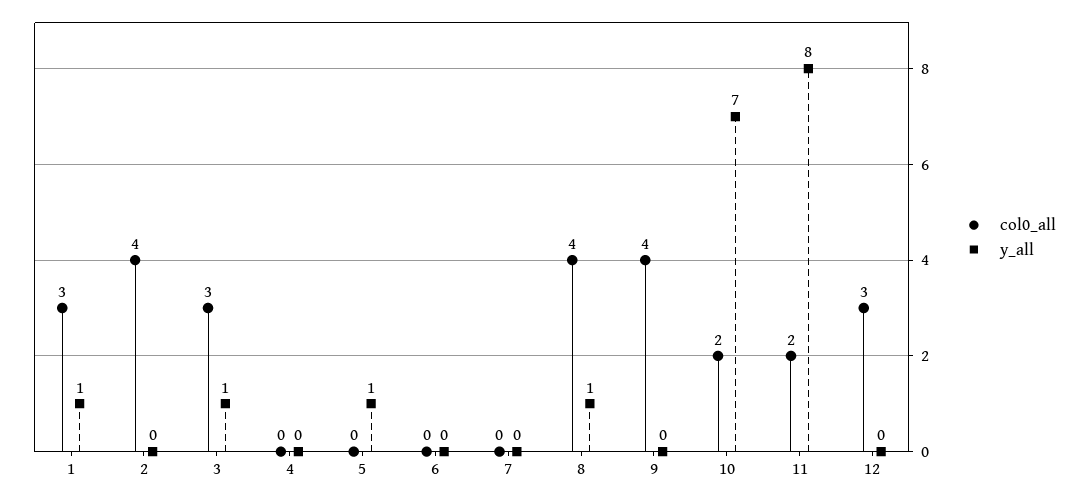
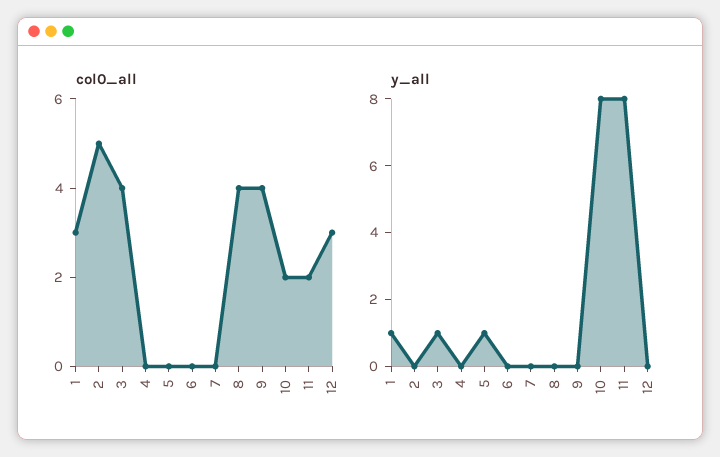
col0_all, 2: 4 -> 5
col0_all, 3: 3 -> 4
y_all, 8: 1 -> 0
y_all, 10: 7 -> 8

